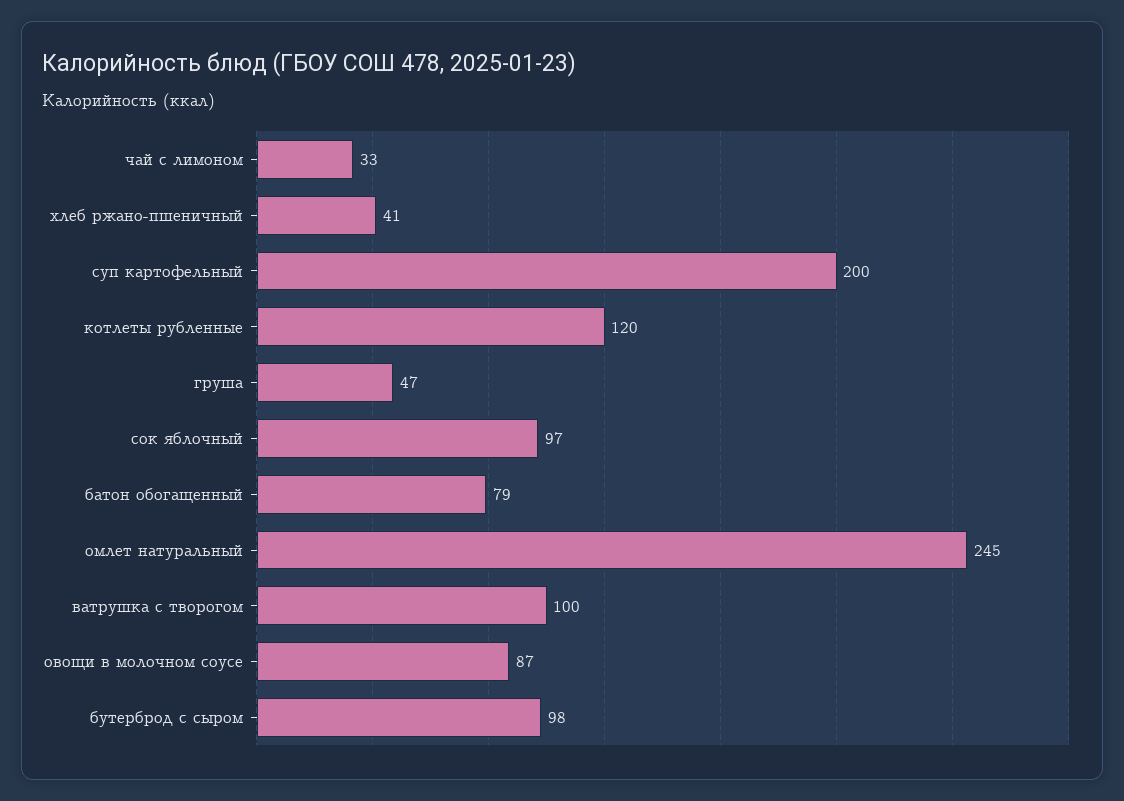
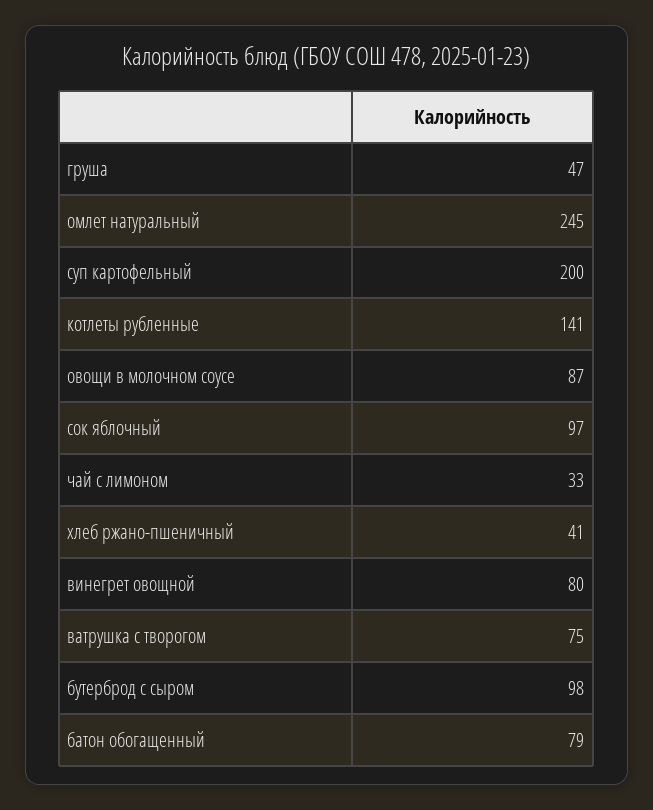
котлеты рубленные: 120 -> 141
ватрушка с творогом: 100 -> 75
винегрет овощной: none -> 80

